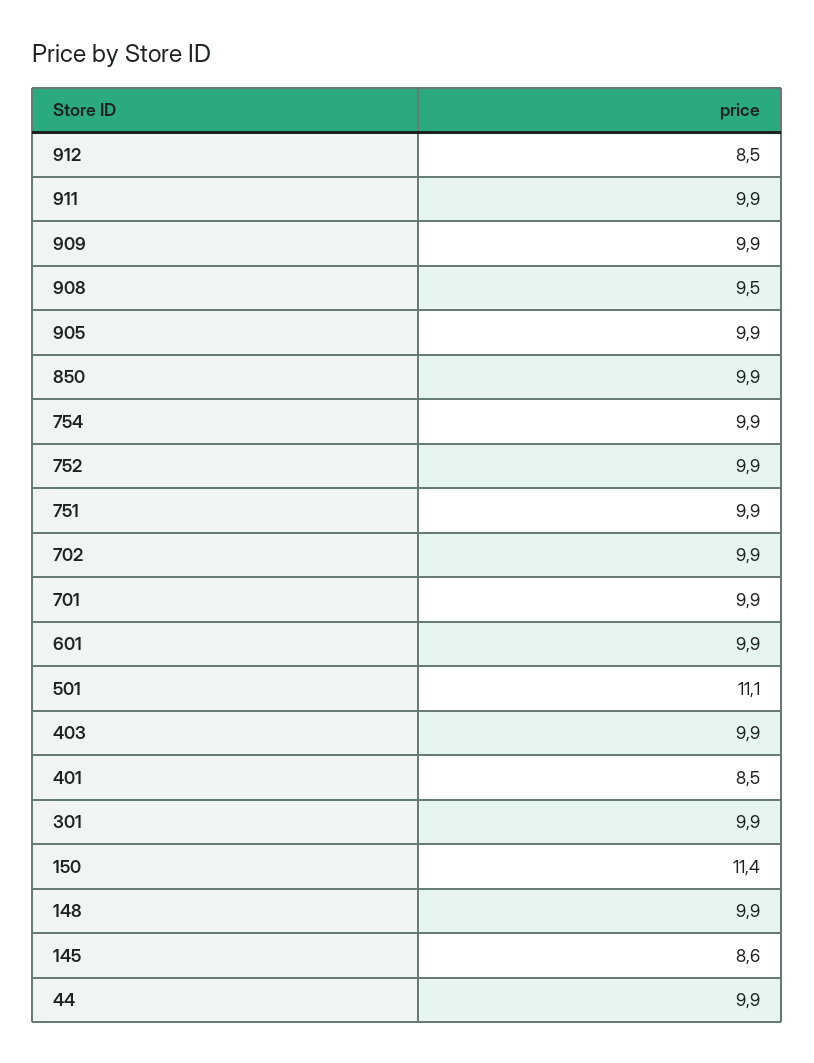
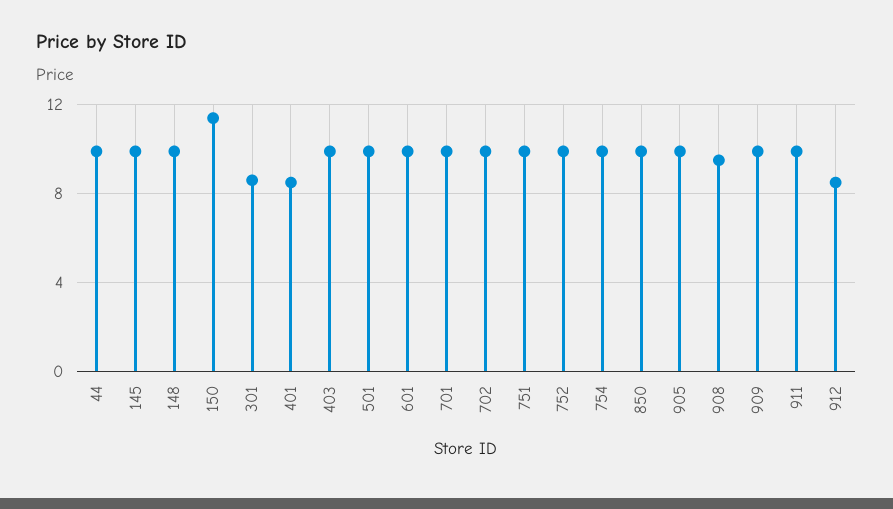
501: 11.1 -> 10
301: 9.9 -> 8.5
145: 8.6 -> 10

